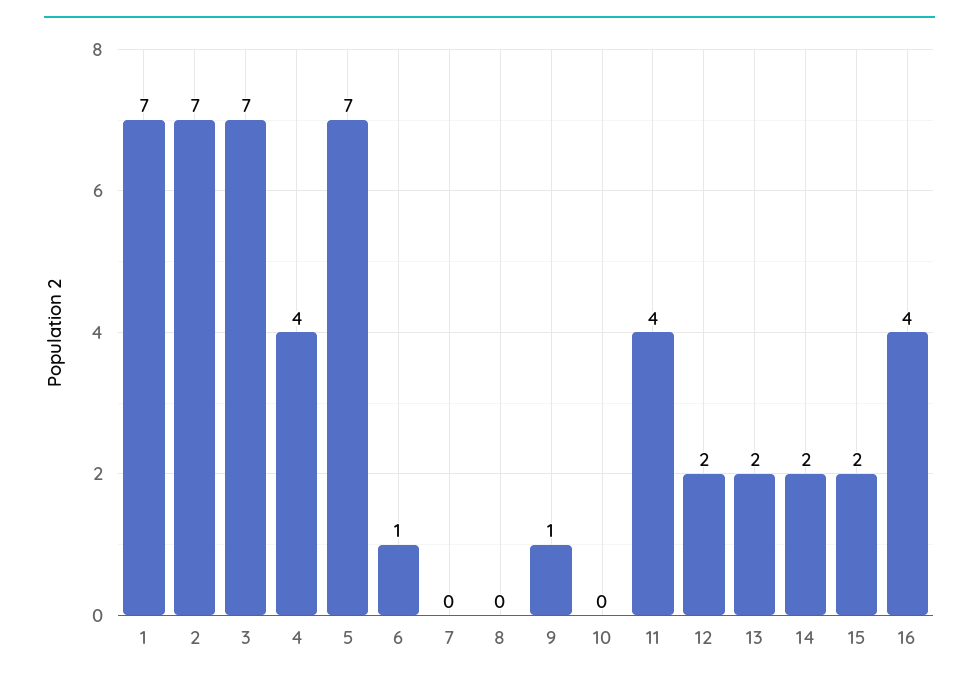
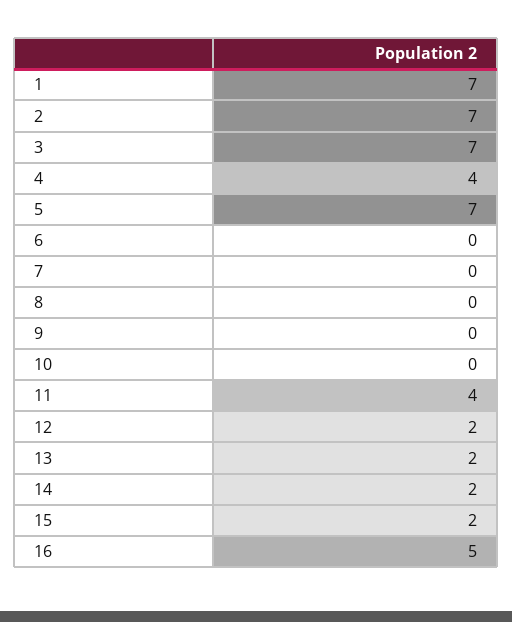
6: 1 -> 0
9: 1 -> 0
16: 4 -> 5

